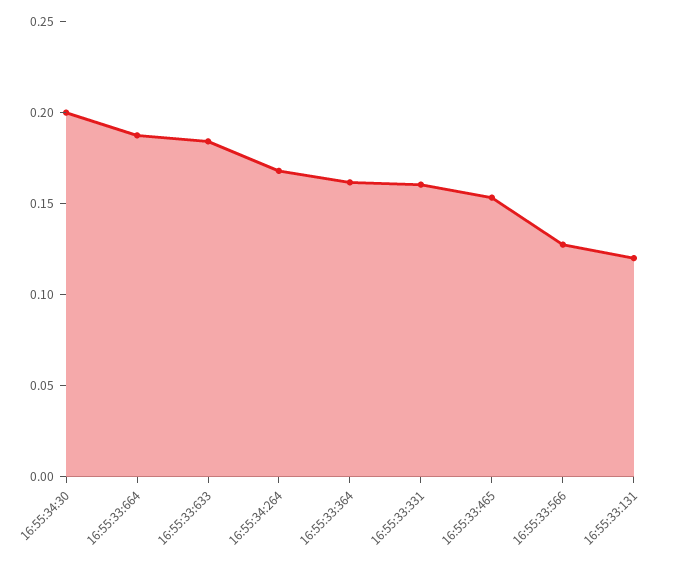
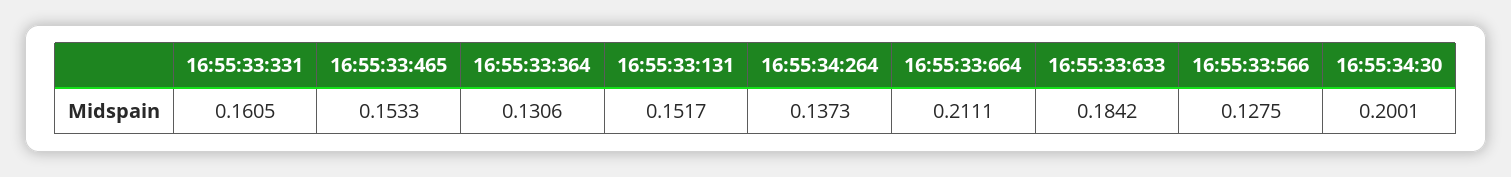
16:55:33:664: 0.19 -> 0.2111
16:55:34:264: 0.17 -> 0.1373
16:55:33:364: 0.16 -> 0.1306
16:55:33:131: 0.12 -> 0.1517

